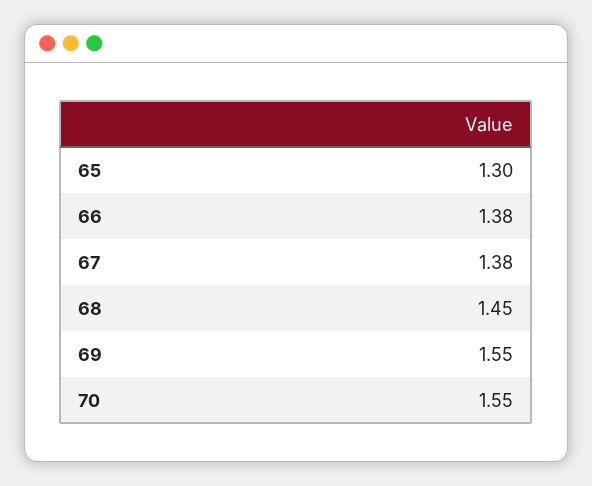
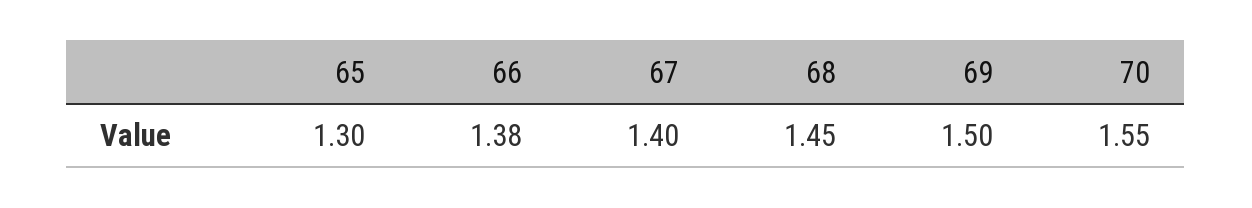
67: 1.38 -> 1.4
69: 1.55 -> 1.5

